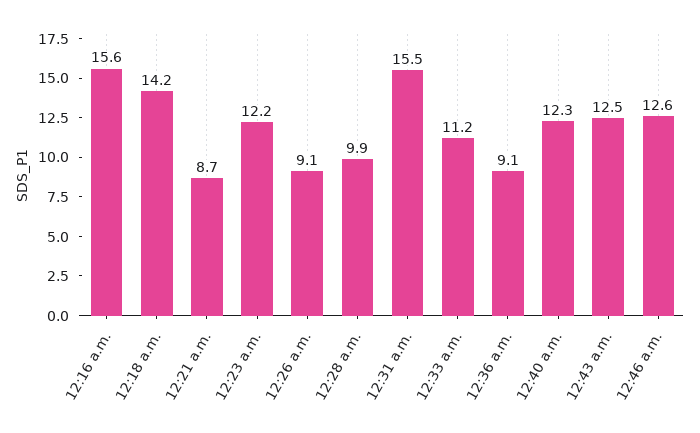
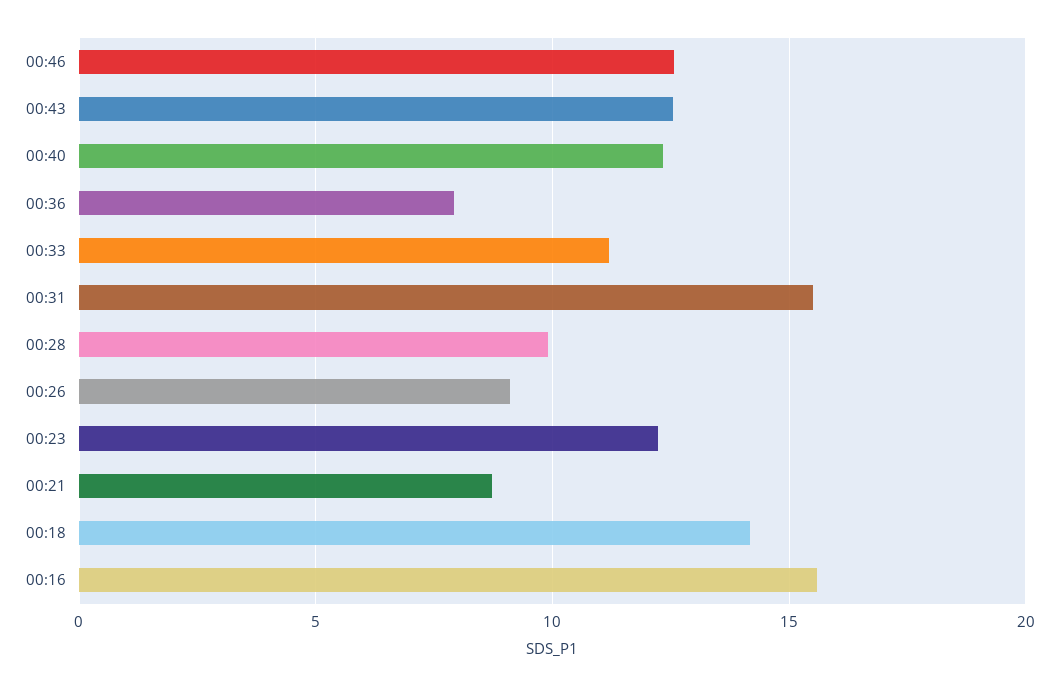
12:36 a.m.: 9.1 -> 8

